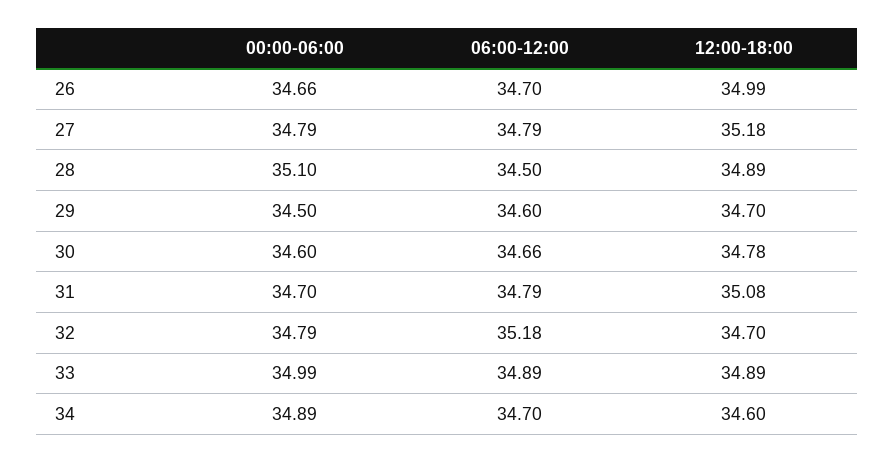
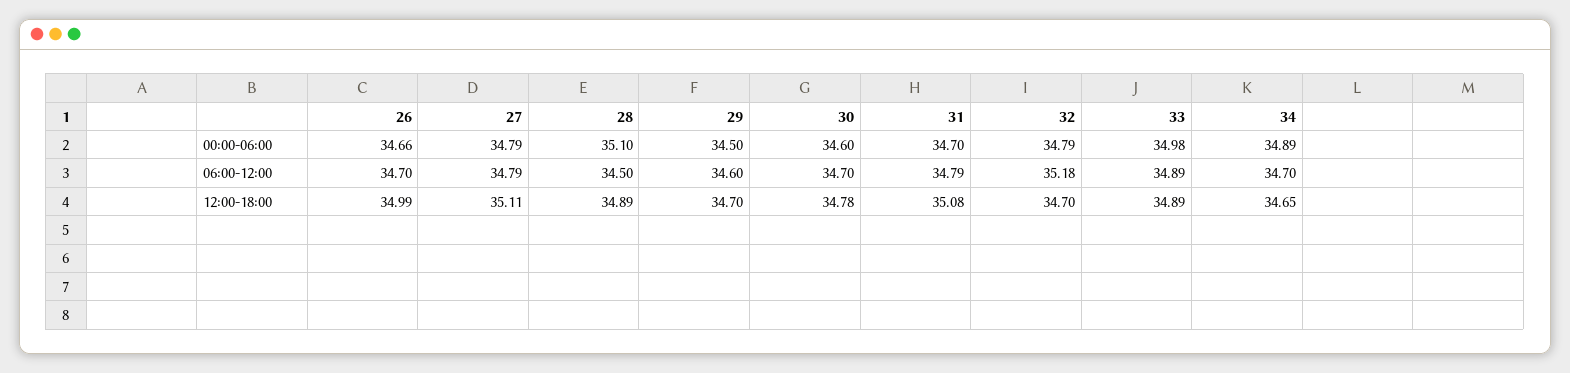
12:00-18:00, 27: 35.18 -> 35.11
06:00-12:00, 30: 34.66 -> 34.7
00:00-06:00, 33: 34.99 -> 34.98
12:00-18:00, 34: 34.6 -> 34.65

